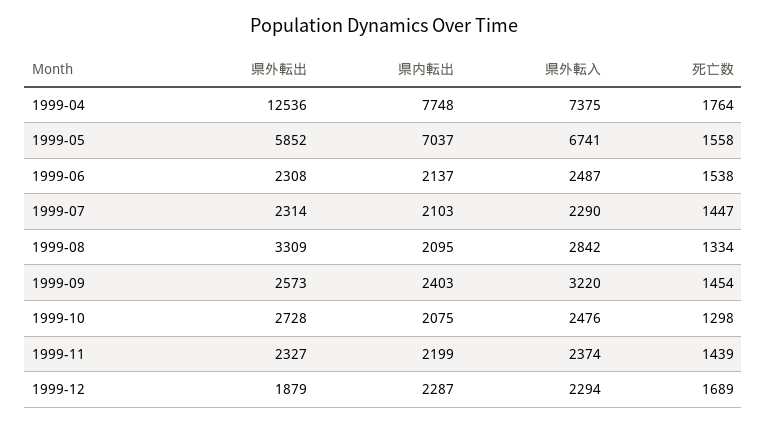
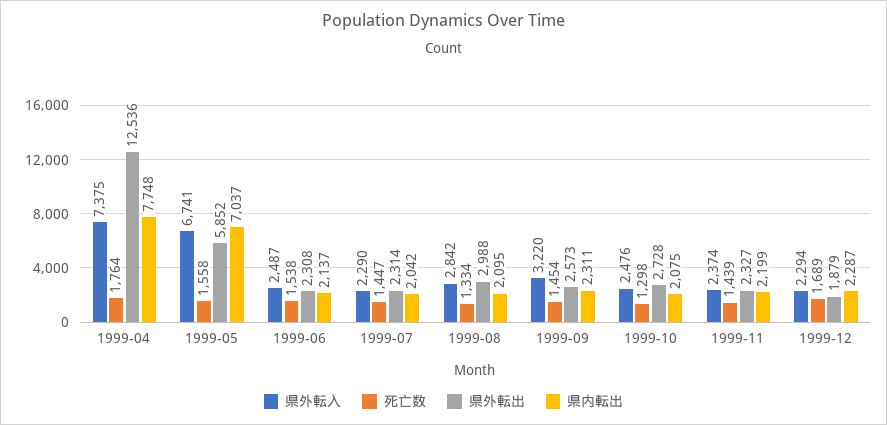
県内転出, 1999-07: 2103 -> 2042
県外転出, 1999-08: 3309 -> 2988
県内転出, 1999-09: 2403 -> 2311

